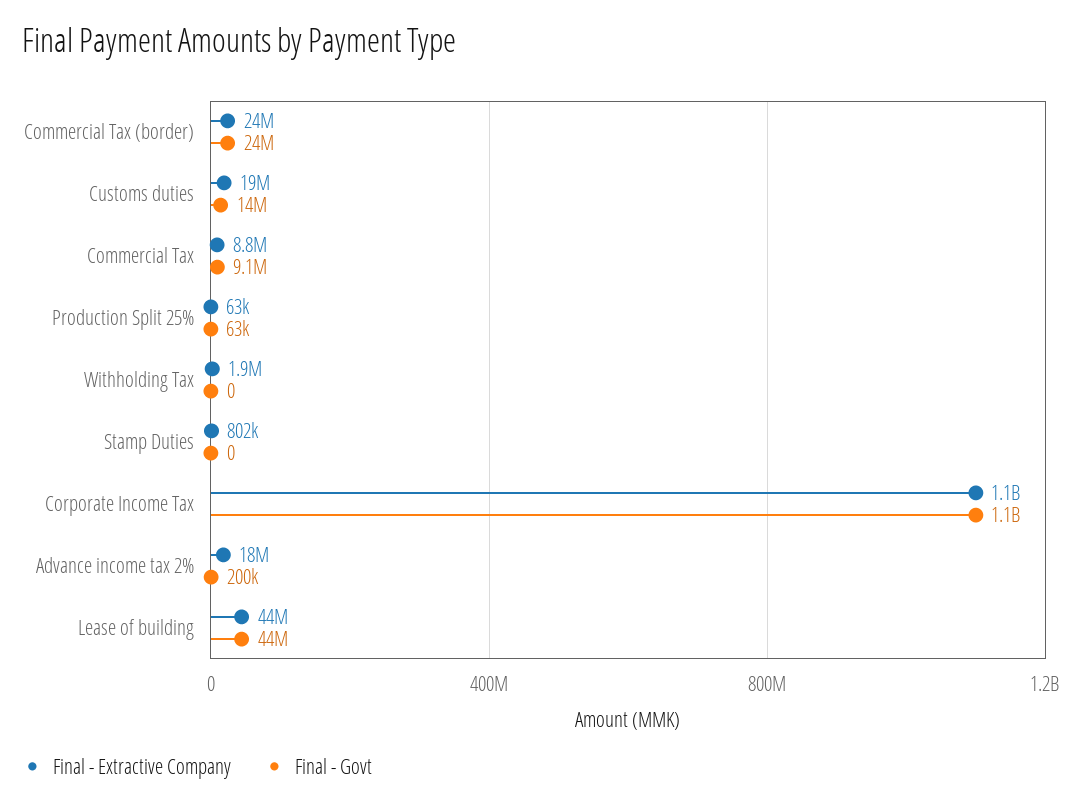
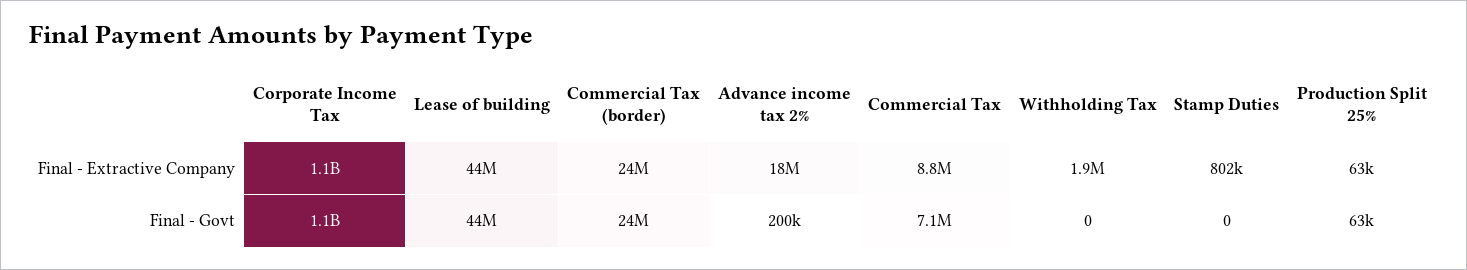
Final - Extractive Company, Customs duties: 19000000 -> none
Final - Govt, Customs duties: 14000000 -> none
Final - Govt, Commercial Tax: 9100000 -> 7100000

